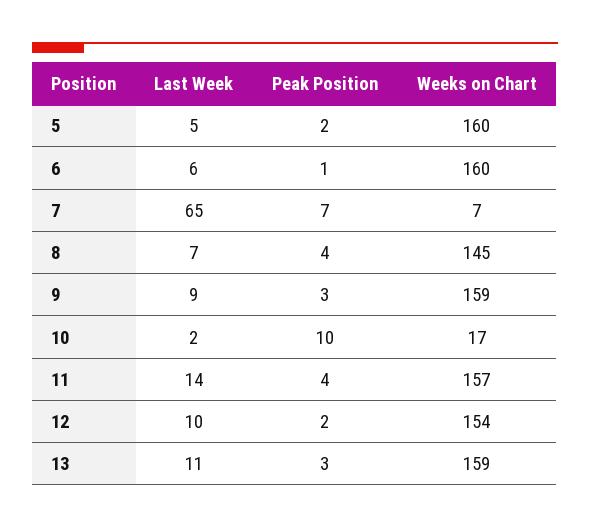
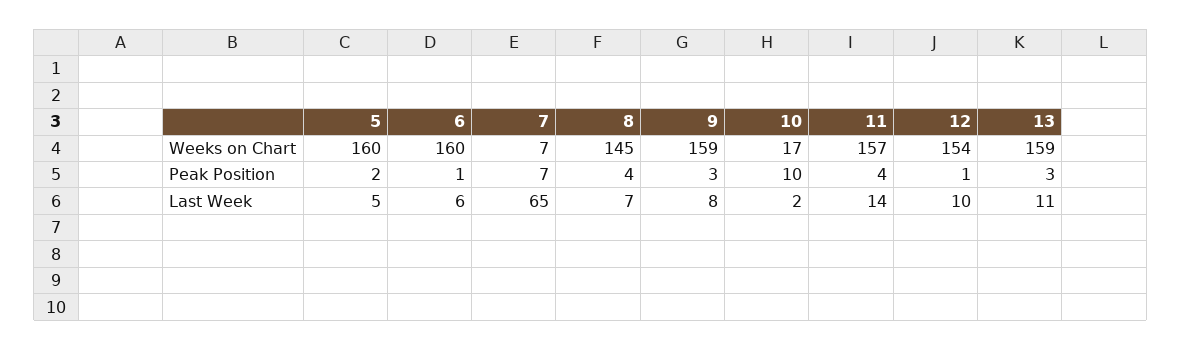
Last Week, 9: 9 -> 8
Peak Position, 12: 2 -> 1

